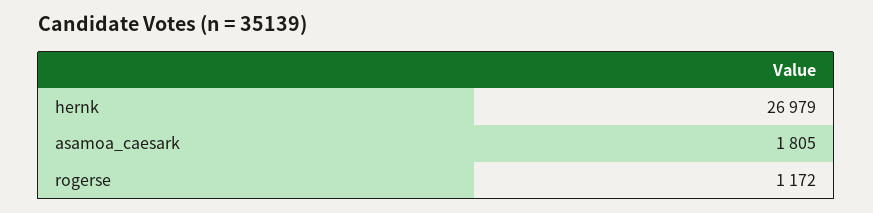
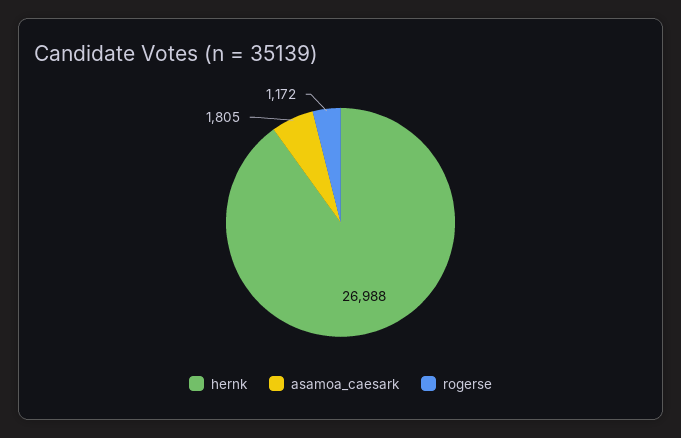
hernk: 26979 -> 26988

